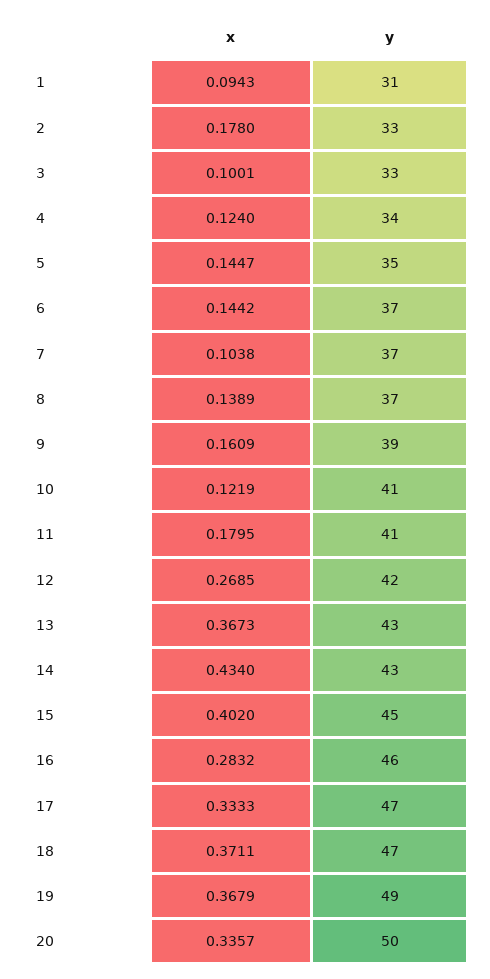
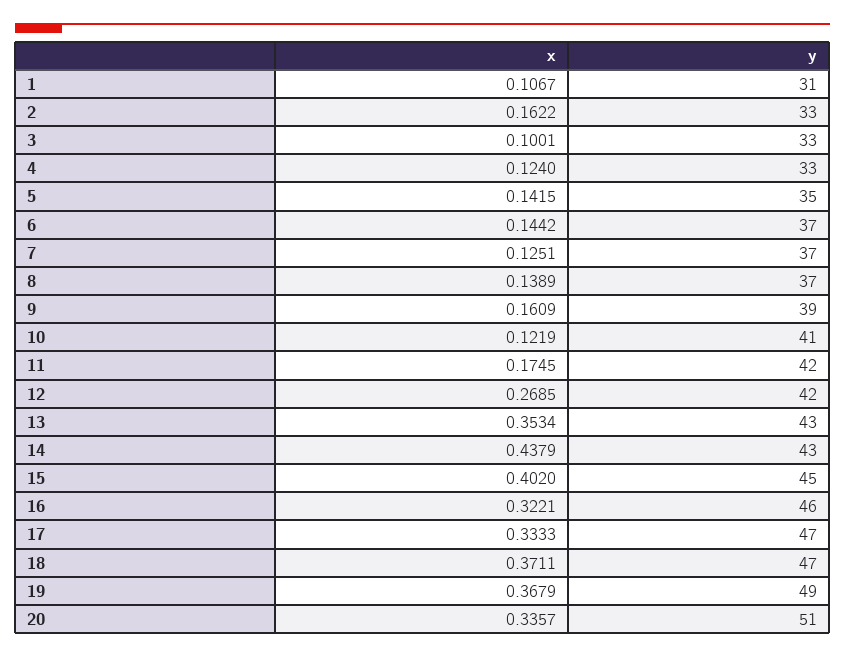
x, 1: 0.0943 -> 0.1067
x, 2: 0.178 -> 0.1622
y, 4: 34 -> 33
x, 5: 0.1447 -> 0.1415
x, 7: 0.1038 -> 0.1251
x, 11: 0.1795 -> 0.1745
y, 11: 41 -> 42
x, 13: 0.3673 -> 0.3534
x, 14: 0.434 -> 0.4379
x, 16: 0.2832 -> 0.3221
y, 20: 50 -> 51

